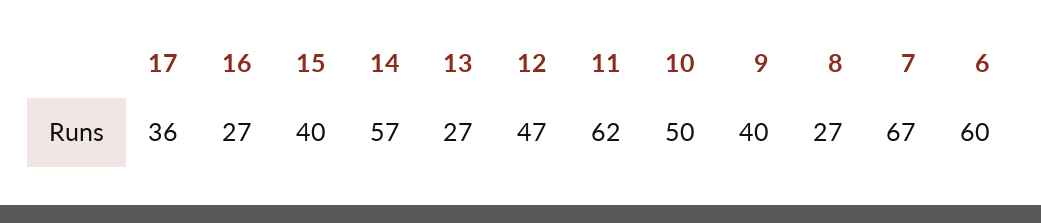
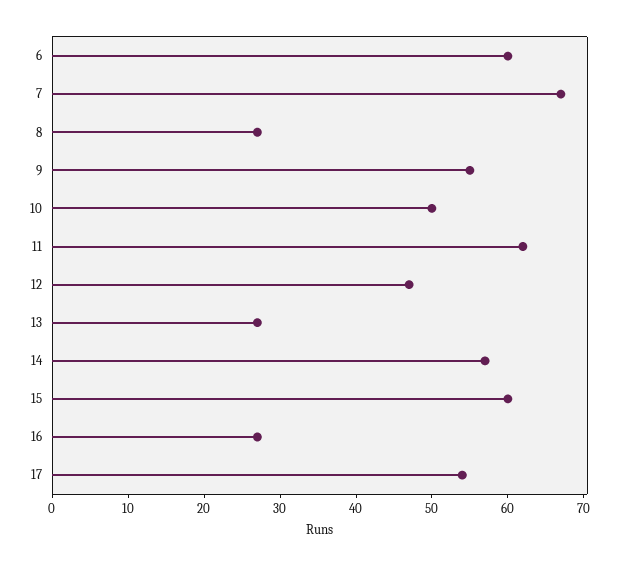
17: 36 -> 55
15: 40 -> 60
9: 40 -> 55

